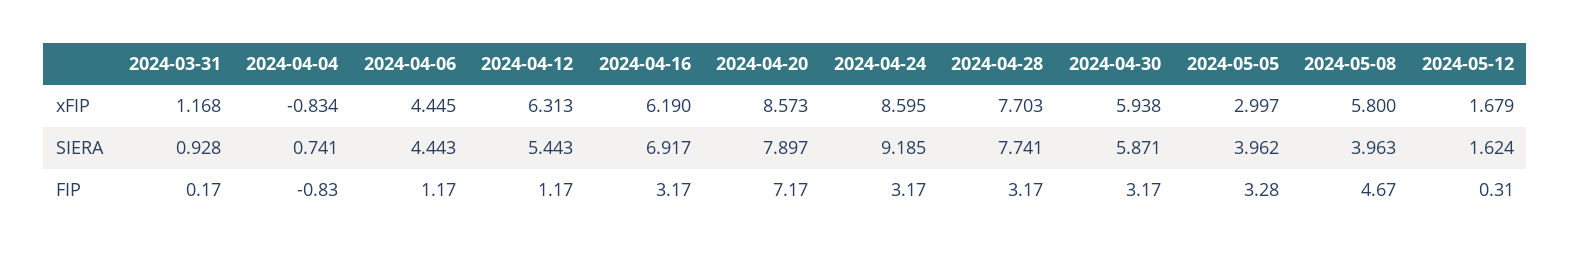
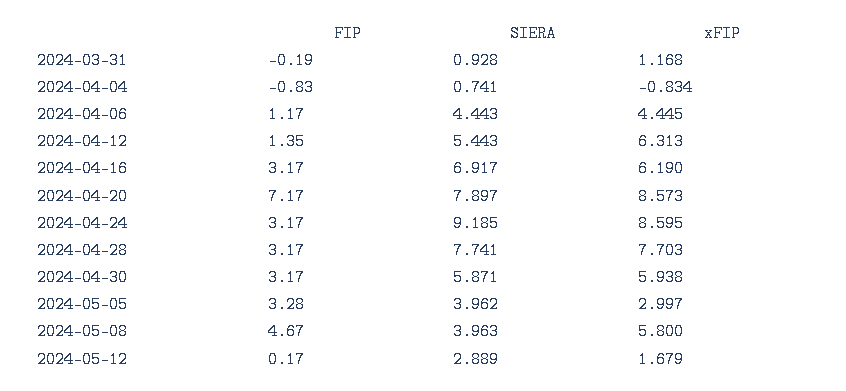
2024-05-12, SIERA: 1.624 -> 2.889
2024-03-31, FIP: 0.17 -> -0.19
2024-04-12, FIP: 1.17 -> 1.35
2024-05-12, FIP: 0.31 -> 0.17

